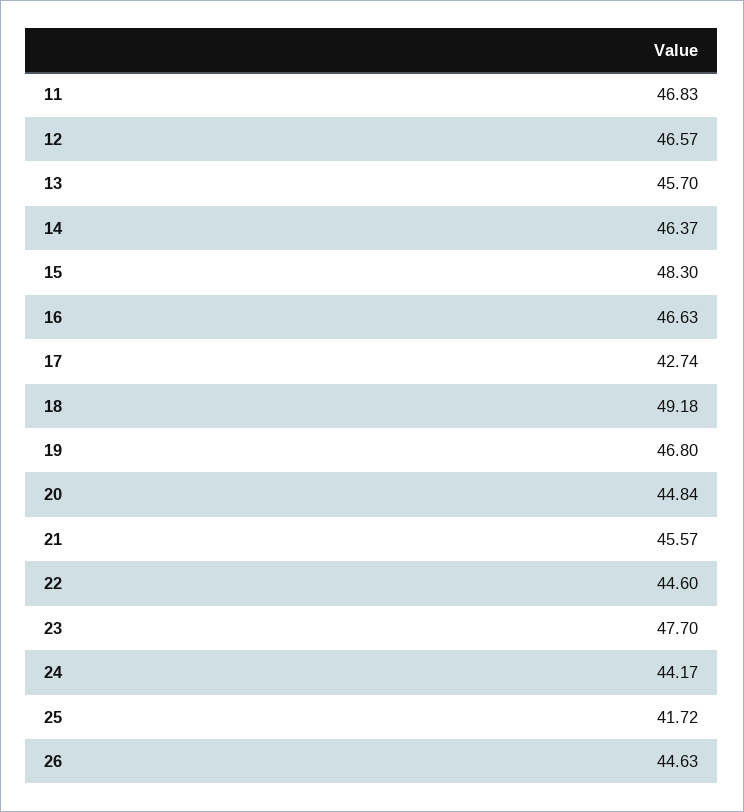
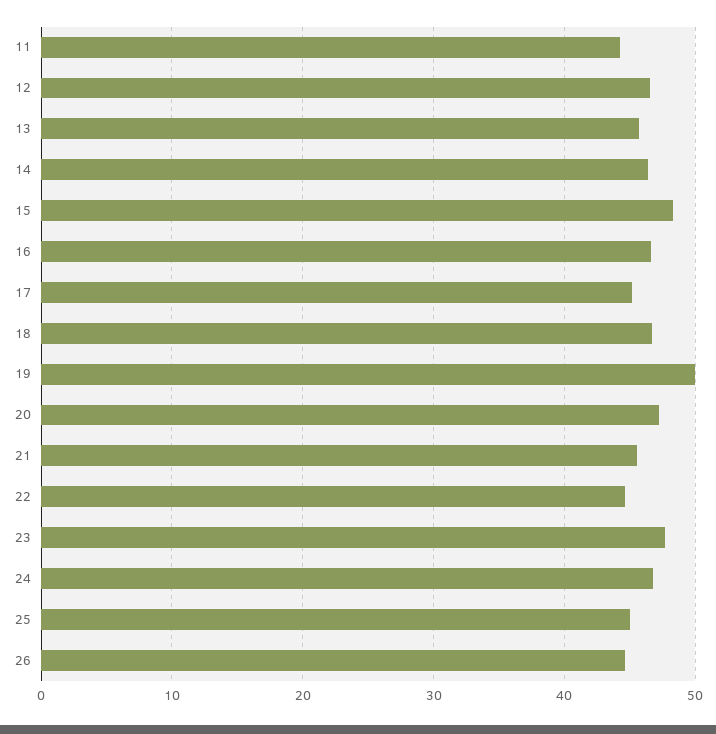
11: 46.83 -> 44
17: 42.74 -> 45
18: 49.18 -> 47
19: 46.8 -> 50
20: 44.84 -> 47
24: 44.17 -> 47
25: 41.72 -> 45

